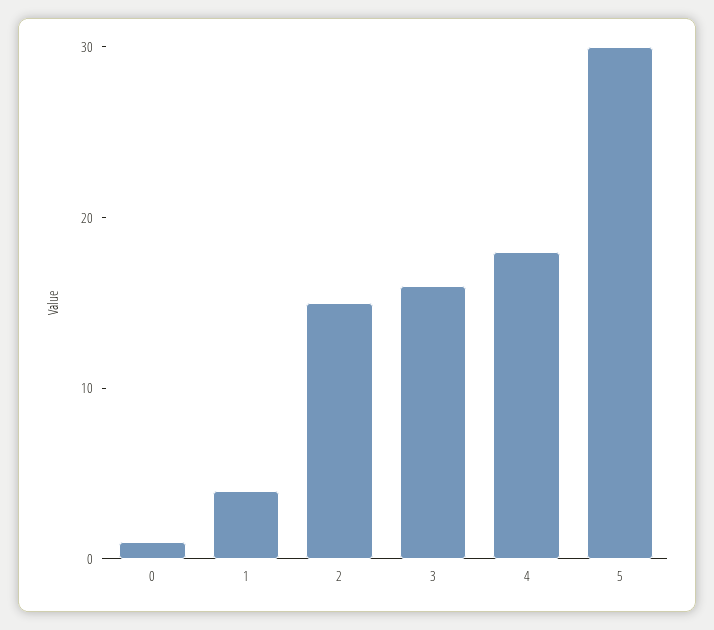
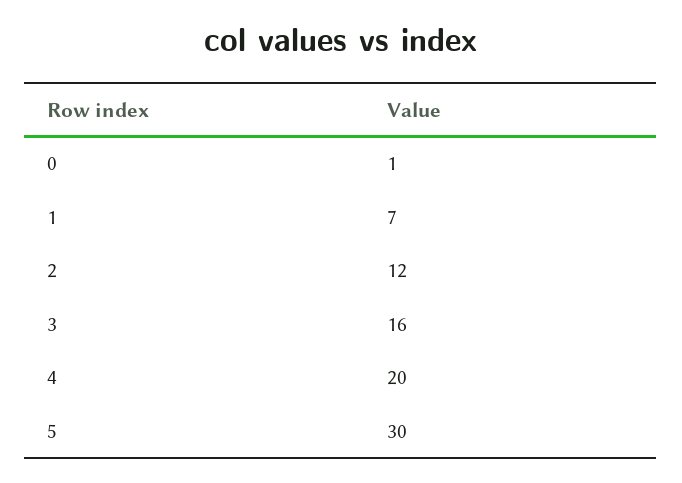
1: 4 -> 7
2: 15 -> 12
4: 18 -> 20

